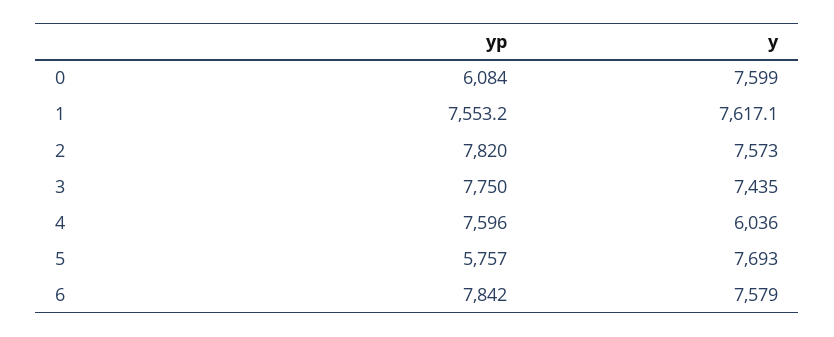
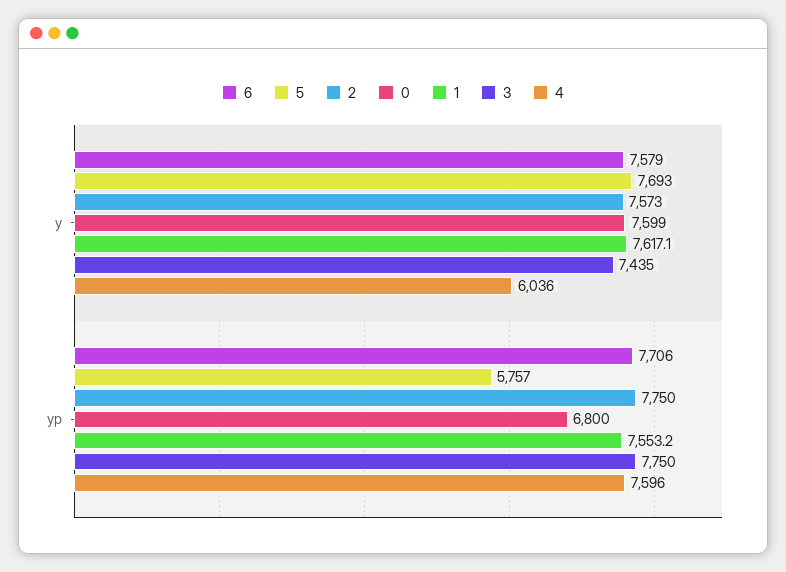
0, yp: 6084 -> 6800
2, yp: 7820 -> 7750
6, yp: 7842 -> 7706

